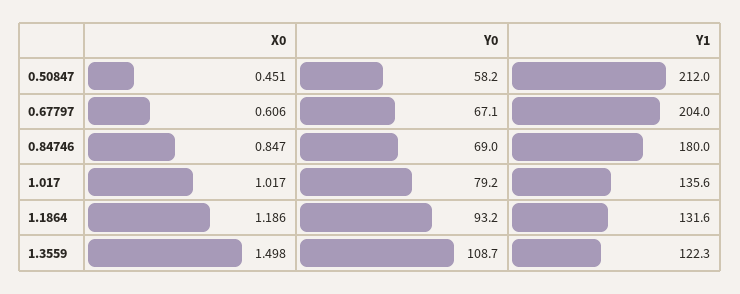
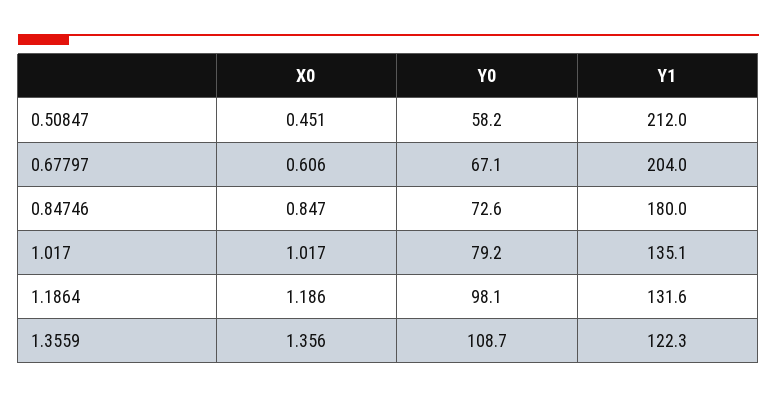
Y0, 0.84746: 69 -> 72.6
Y1, 1.017: 135.6 -> 135.1
Y0, 1.1864: 93.2 -> 98.1
X0, 1.3559: 1.498 -> 1.356

